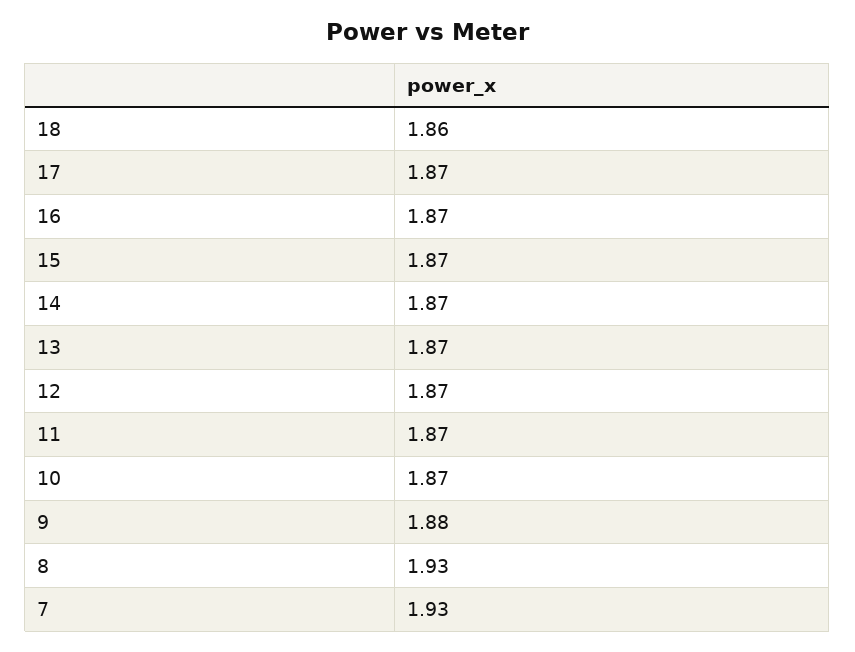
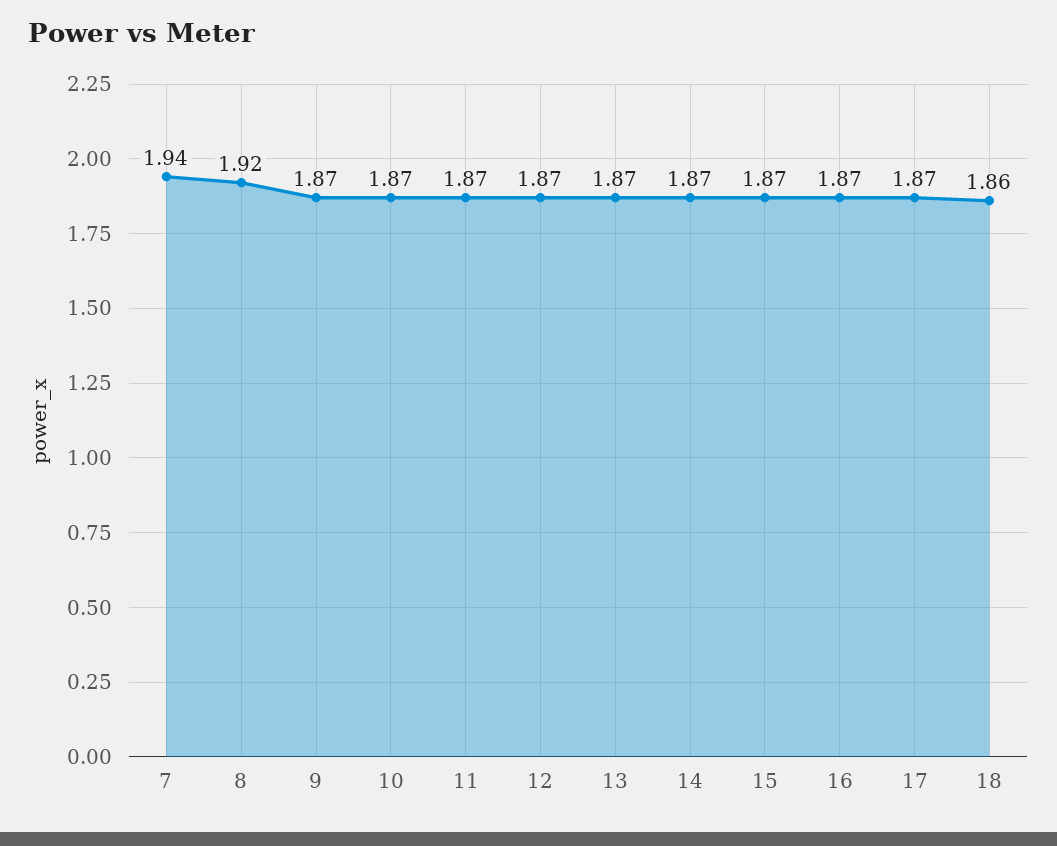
9: 1.88 -> 1.87
8: 1.93 -> 1.92
7: 1.93 -> 1.94

